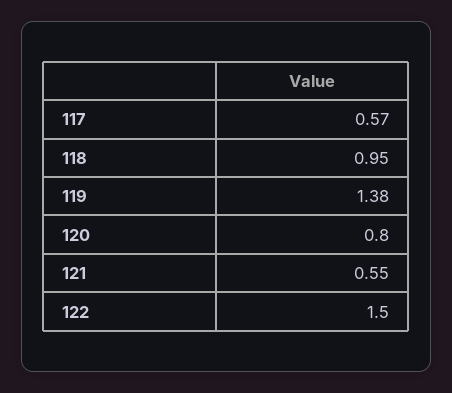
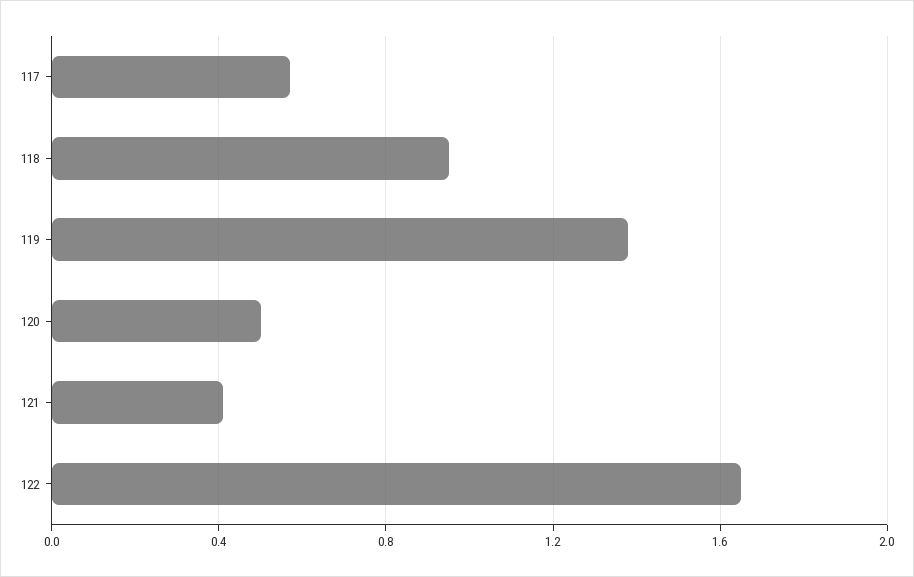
120: 0.8 -> 0.5
121: 0.55 -> 0.4
122: 1.5 -> 1.65

